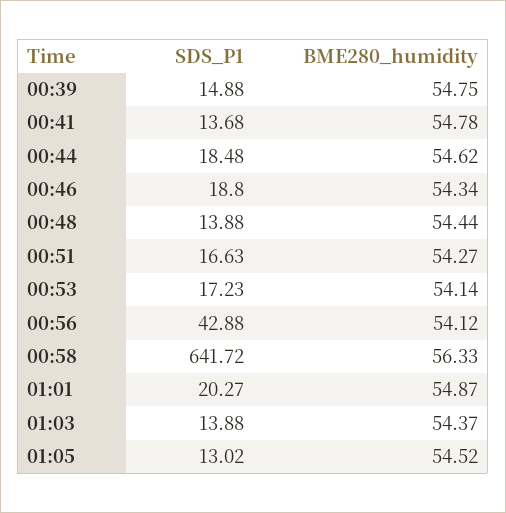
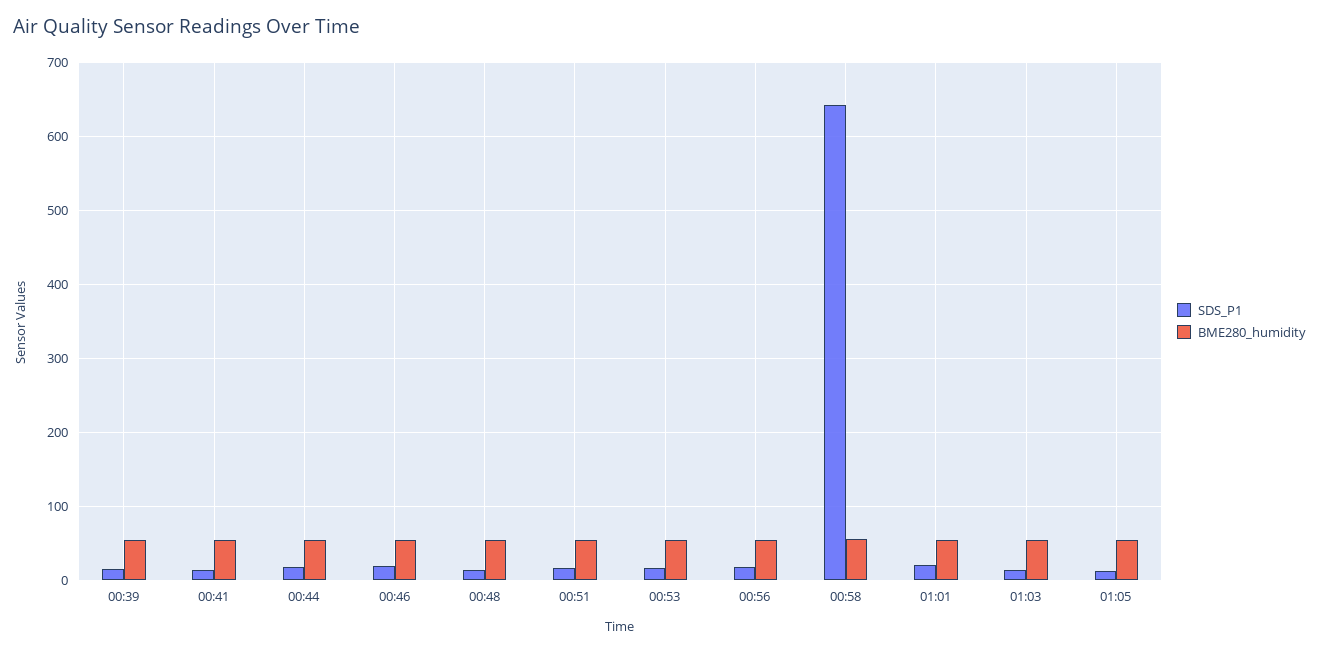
SDS_P1, 00:56: 42.88 -> 20

